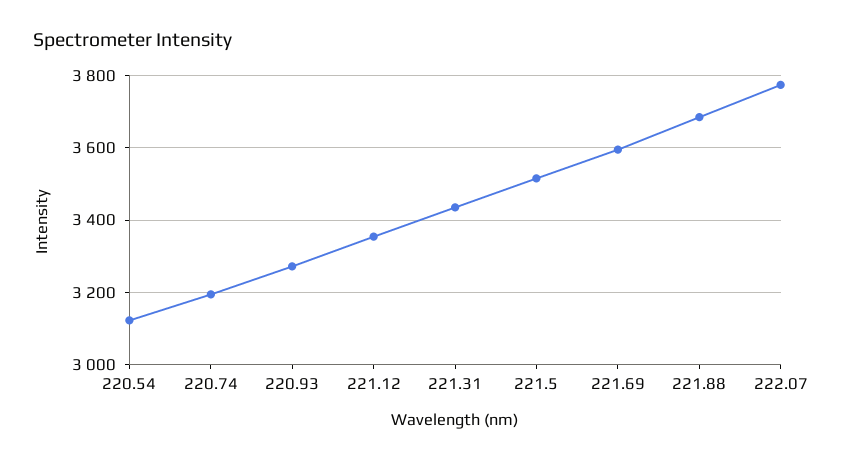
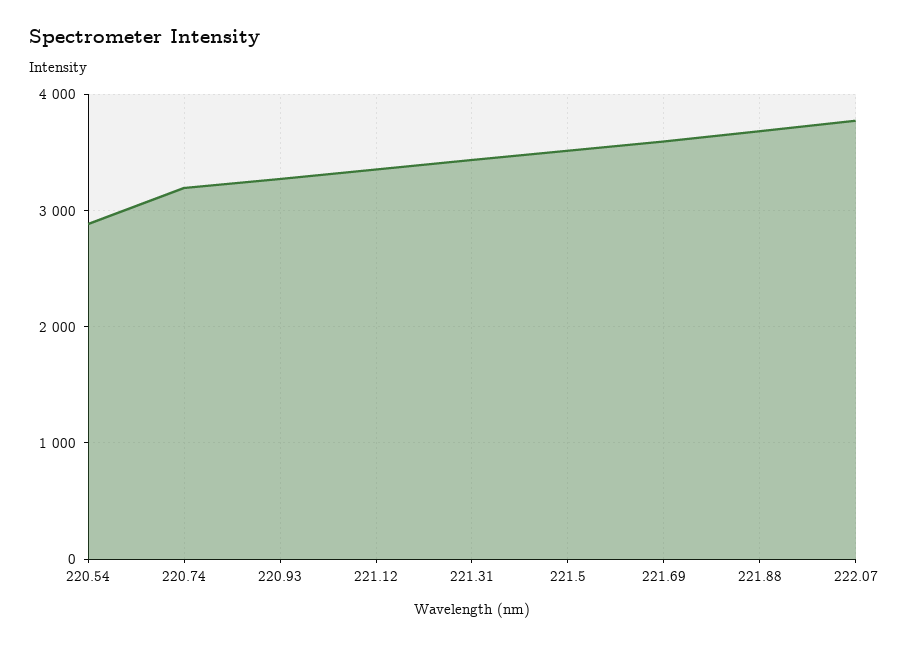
220.54: 3120 -> 2900

